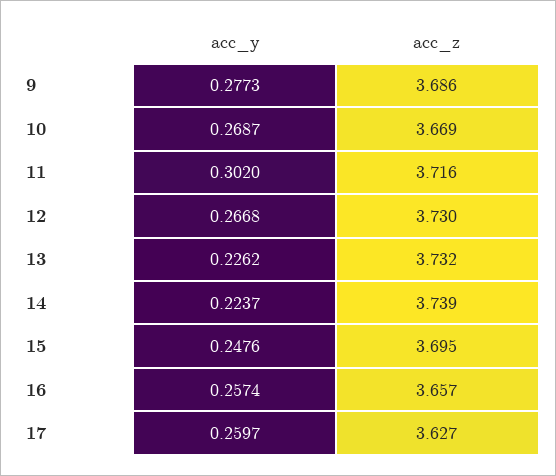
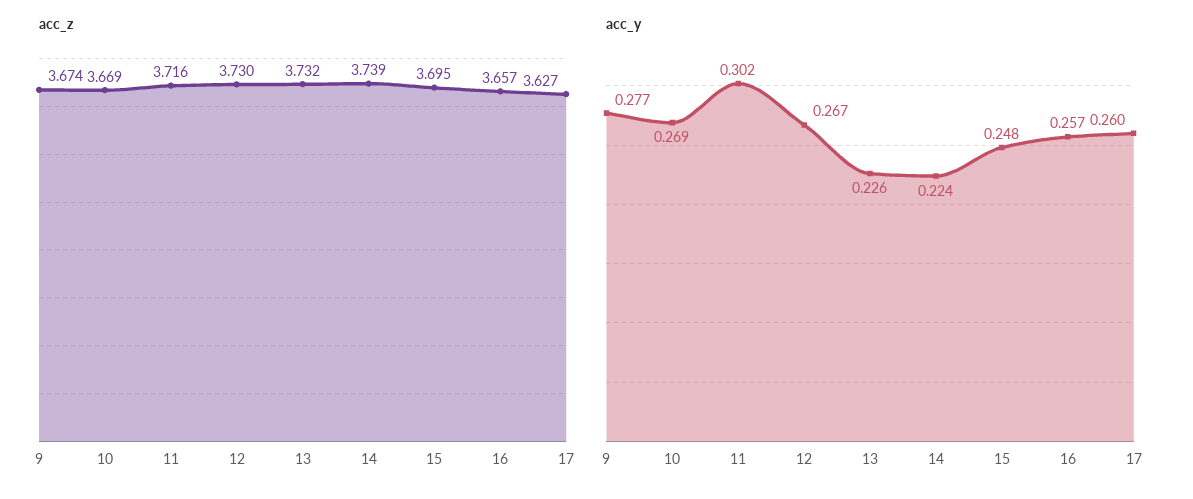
acc_z, 9: 3.686 -> 3.674

